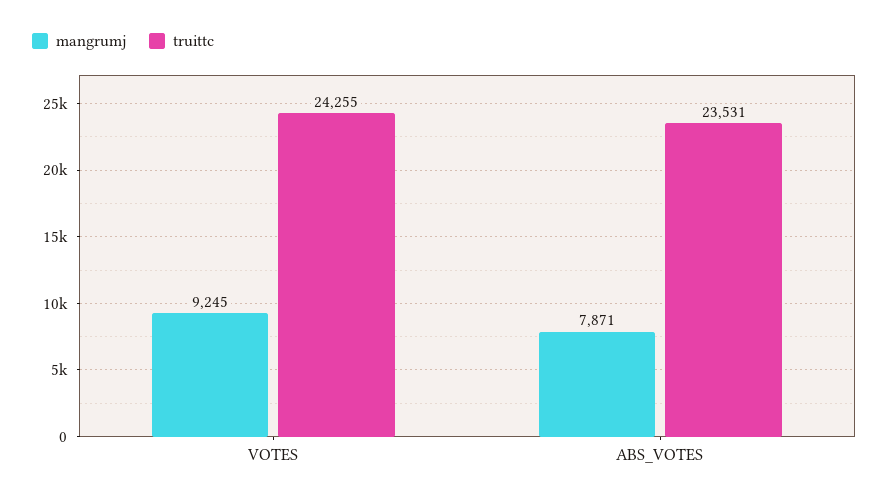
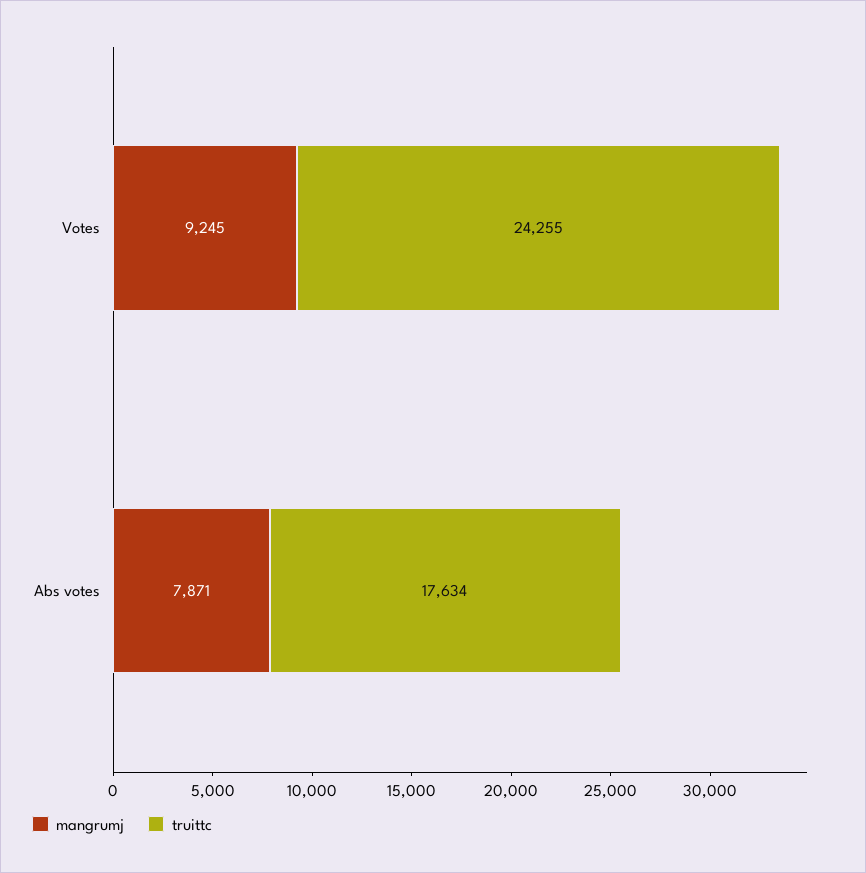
truittc, ABS_VOTES: 23531 -> 17634

